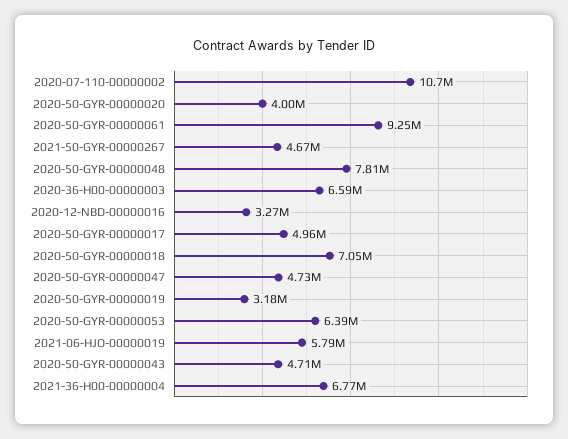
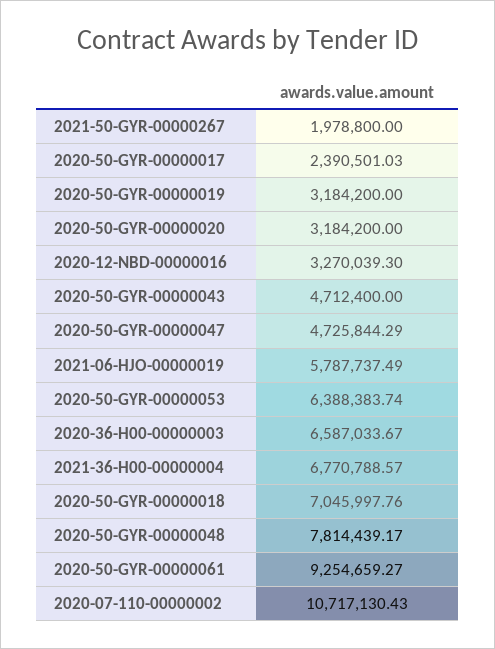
2020-50-GYR-00000020: 4000000 -> 3184200
2021-50-GYR-00000267: 4670000 -> 1978800
2020-50-GYR-00000017: 4960000 -> 2390501.03

